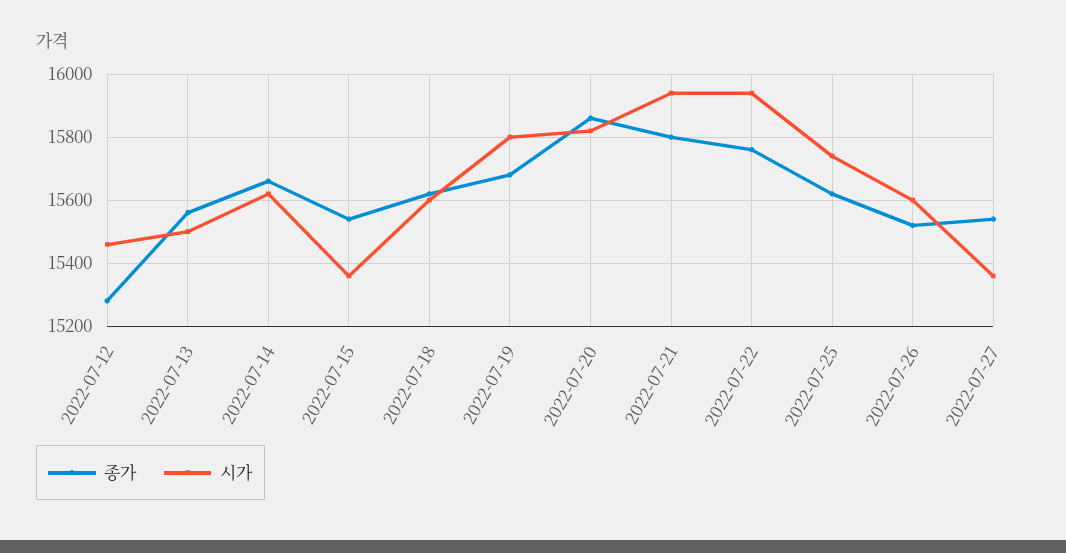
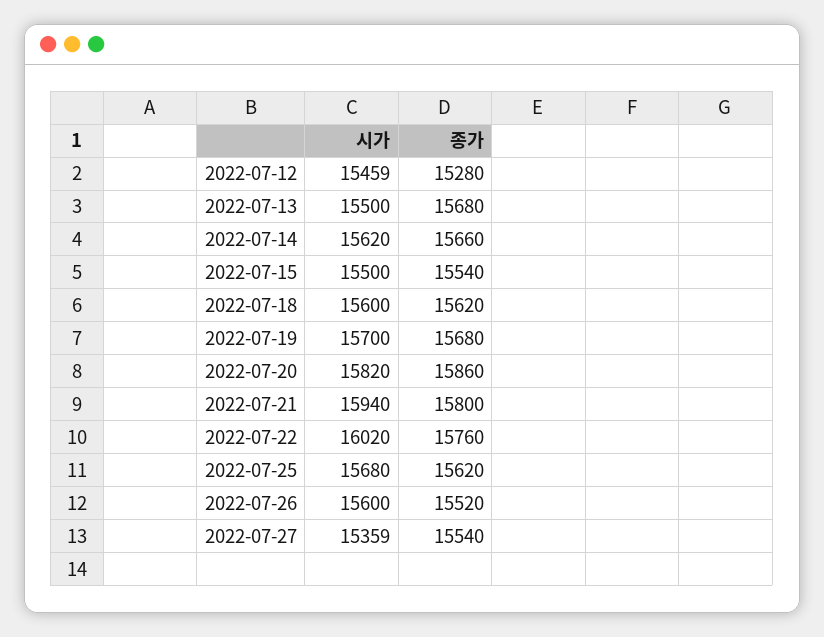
종가, 2022-07-13: 15560 -> 15680
시가, 2022-07-15: 15360 -> 15500
시가, 2022-07-19: 15800 -> 15700
시가, 2022-07-22: 15940 -> 16020
시가, 2022-07-25: 15740 -> 15680

